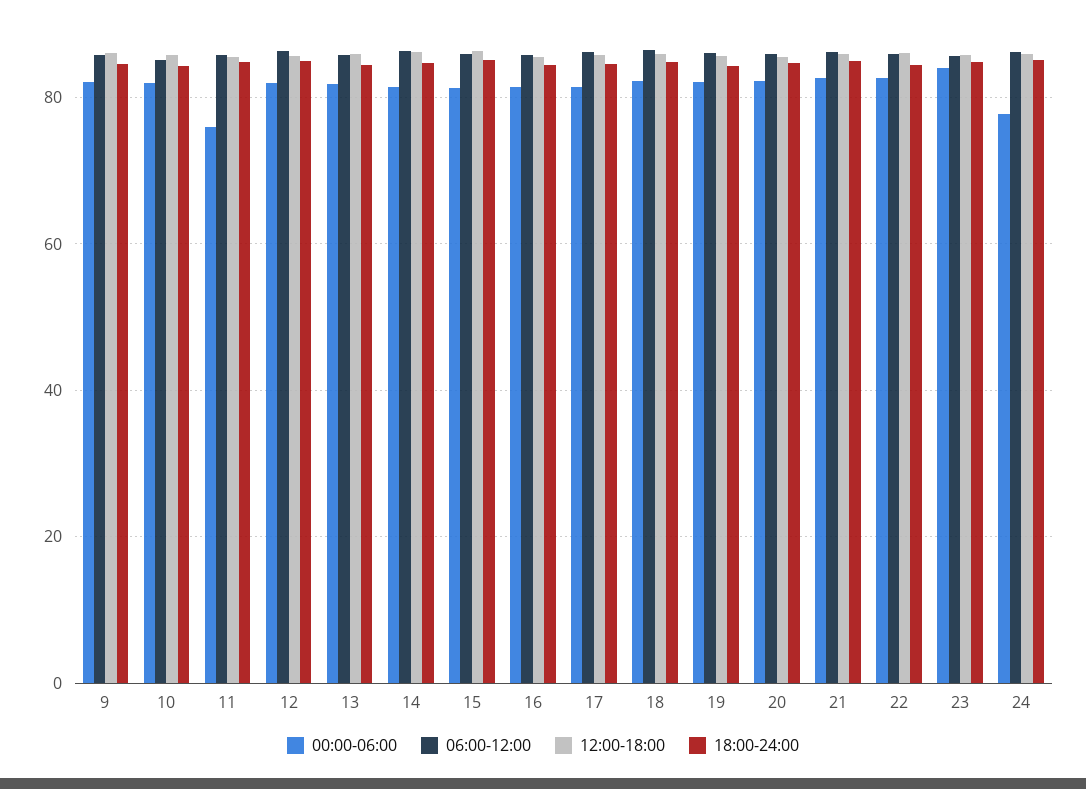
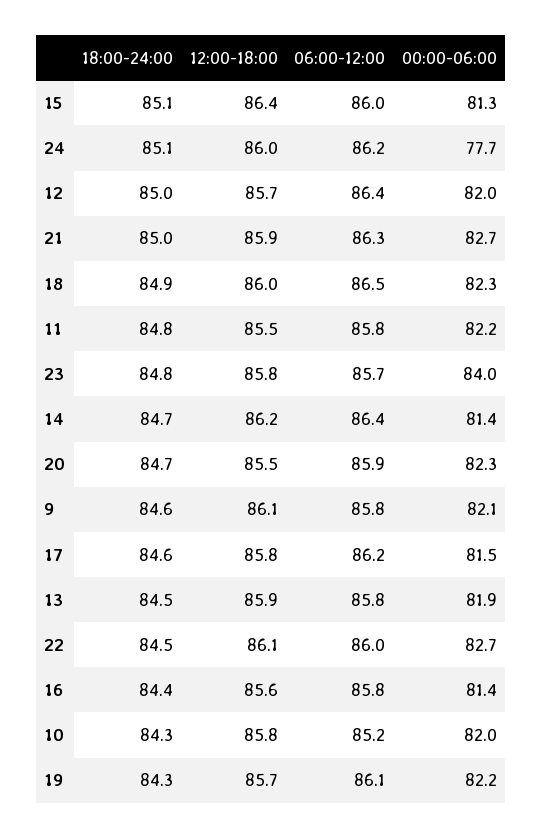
00:00-06:00, 11: 76 -> 82.2

